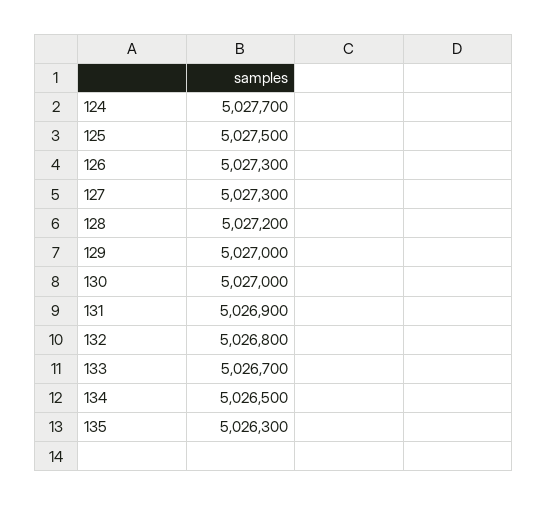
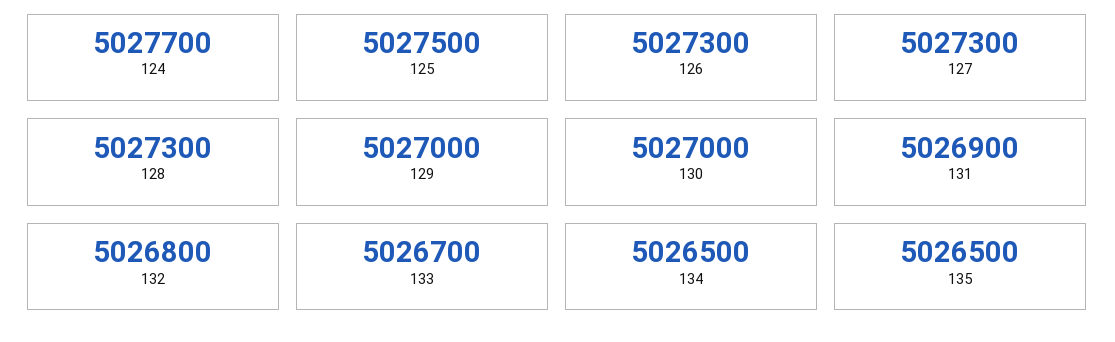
128: 5027200 -> 5027300
135: 5026300 -> 5026500

